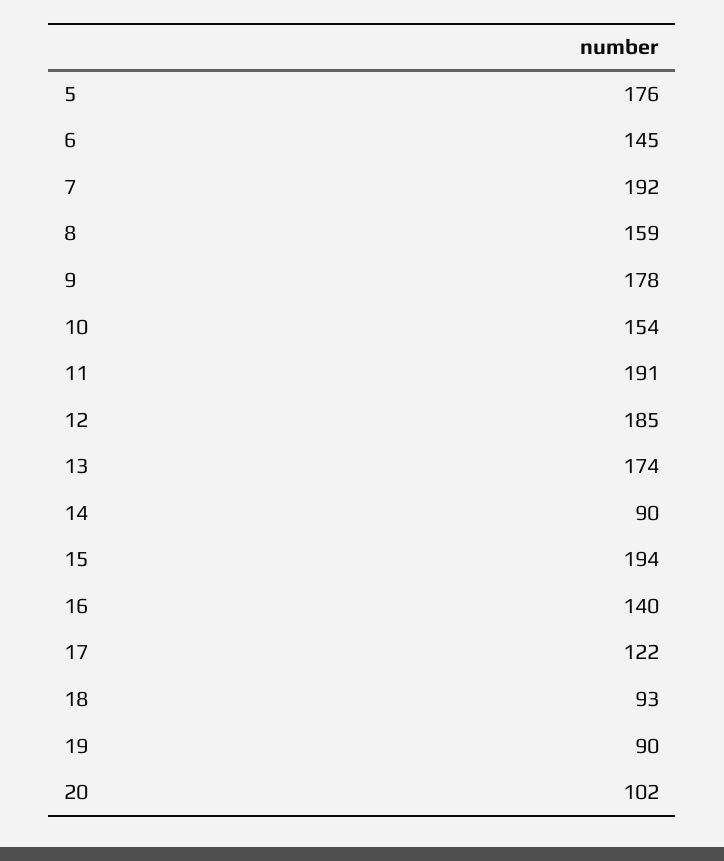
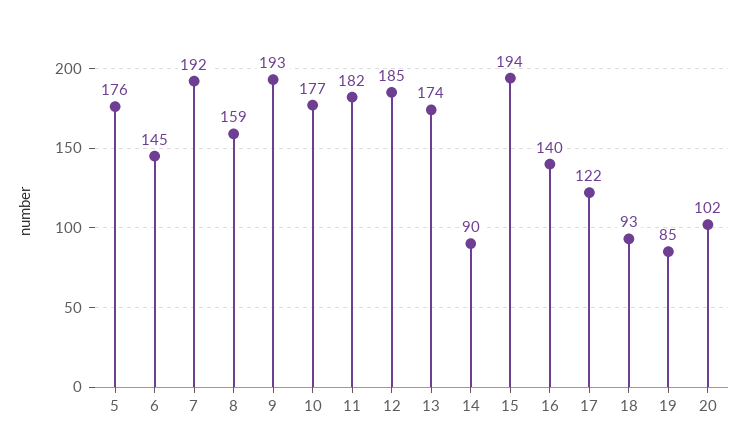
9: 178 -> 193
10: 154 -> 177
11: 191 -> 182
19: 90 -> 85

